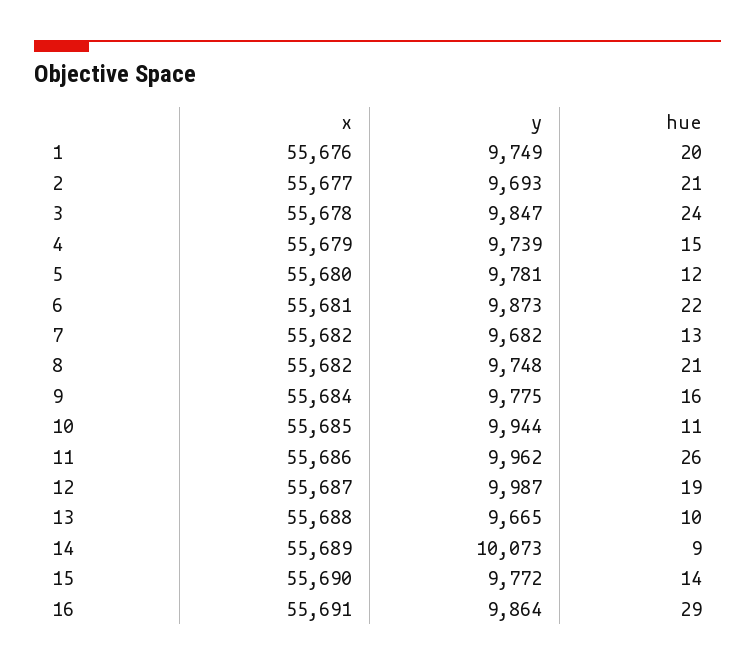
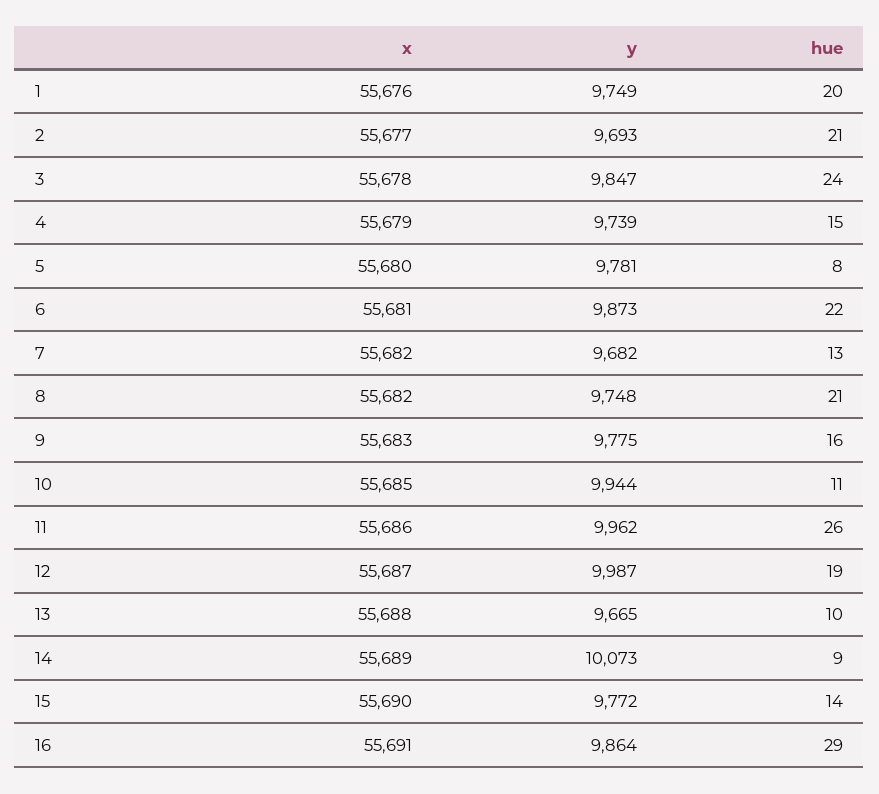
hue, 5: 12 -> 8
x, 9: 55684 -> 55683

